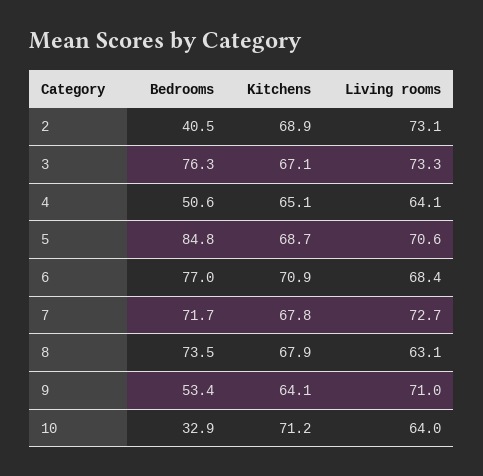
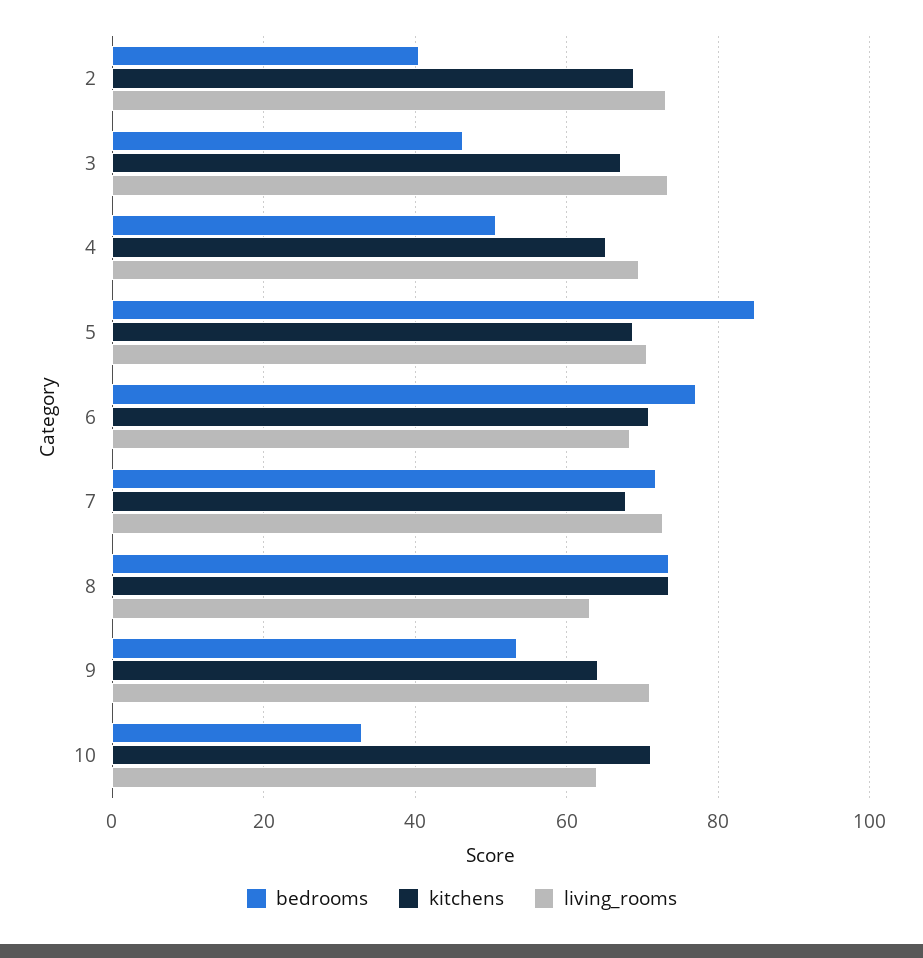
Bedrooms, 3: 76.3 -> 46
Living rooms, 4: 64.1 -> 70
Kitchens, 8: 67.9 -> 74

